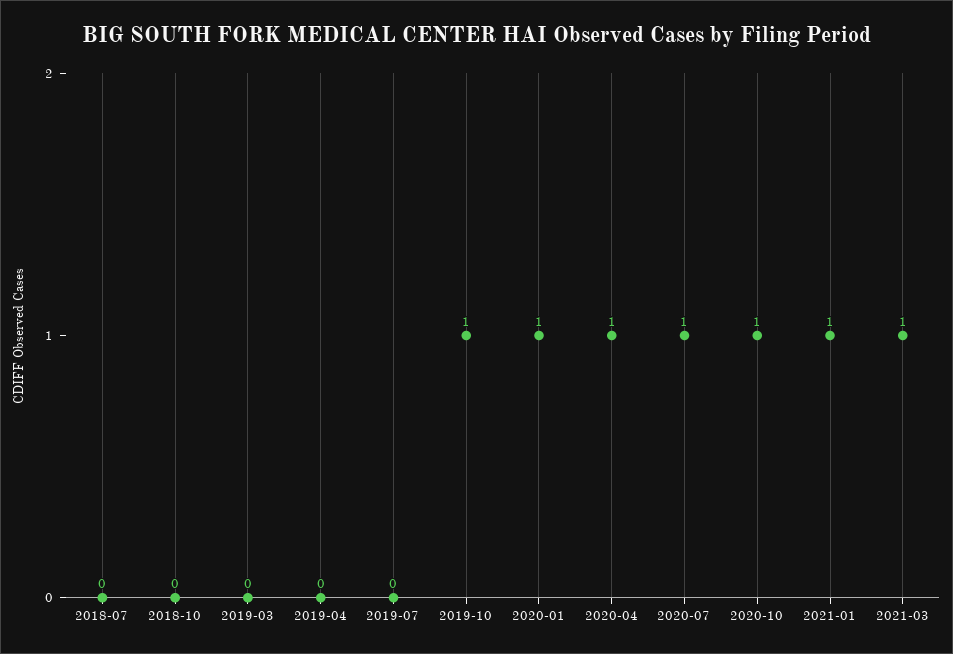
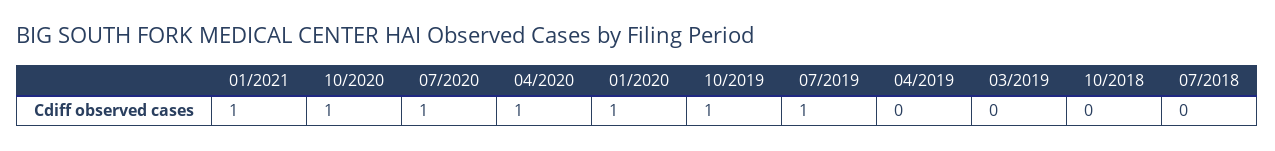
2019-07: 0 -> 1
2021-03: 1 -> none

